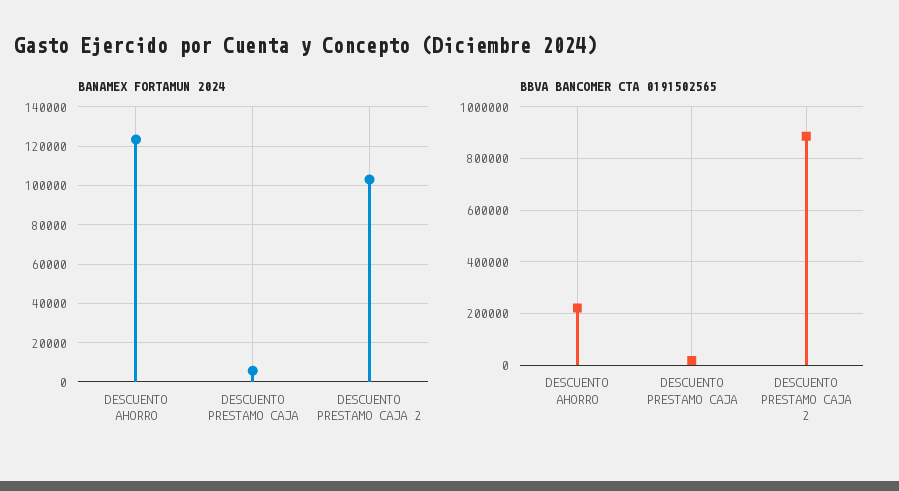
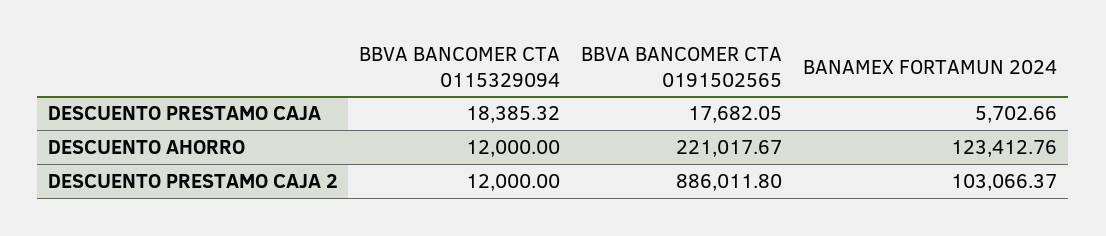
BBVA BANCOMER CTA 0115329094, DESCUENTO PRESTAMO CAJA: none -> 18385.32
BBVA BANCOMER CTA 0115329094, DESCUENTO AHORRO: none -> 12000
BBVA BANCOMER CTA 0115329094, DESCUENTO PRESTAMO CAJA 2: none -> 12000

